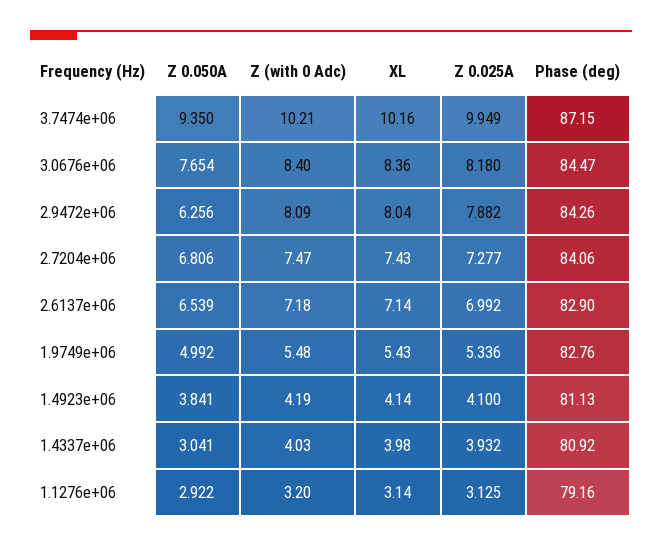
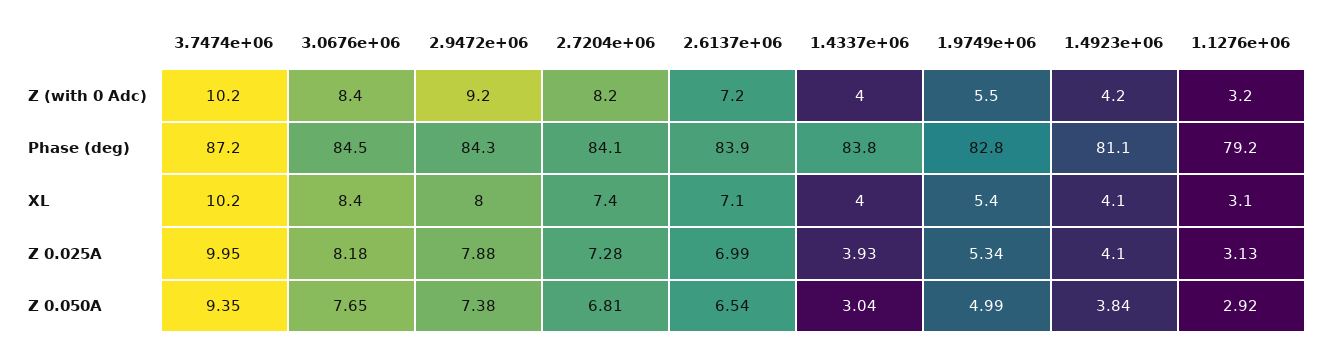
Z 0.050A, 2.9472e+06: 6.256 -> 7.38
Z (with 0 Adc), 2.9472e+06: 8.09 -> 9.2
Z (with 0 Adc), 2.7204e+06: 7.47 -> 8.2
Phase (deg), 2.6137e+06: 82.9 -> 83.9
Phase (deg), 1.4337e+06: 80.92 -> 83.8

